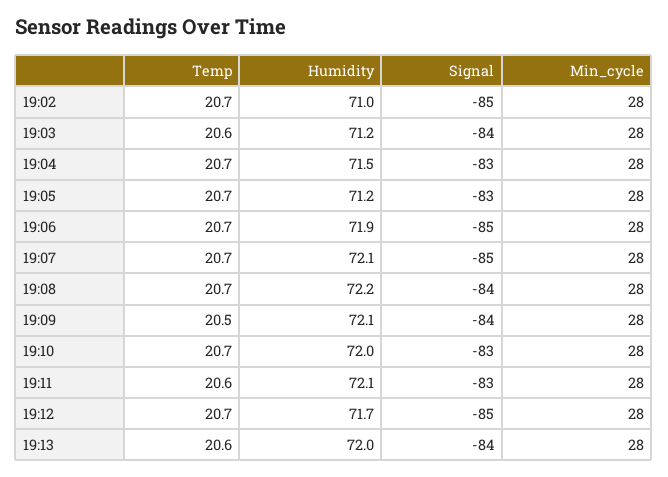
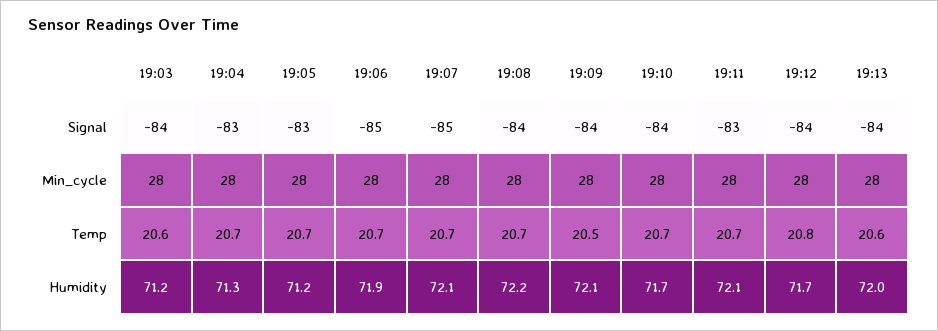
Temp, 19:02: 20.7 -> none
Humidity, 19:02: 71 -> none
Signal, 19:02: -85 -> none
Min_cycle, 19:02: 28 -> none
Humidity, 19:04: 71.5 -> 71.3
Humidity, 19:10: 72 -> 71.7
Signal, 19:10: -83 -> -84
Temp, 19:11: 20.6 -> 20.7
Temp, 19:12: 20.7 -> 20.8
Signal, 19:12: -85 -> -84

